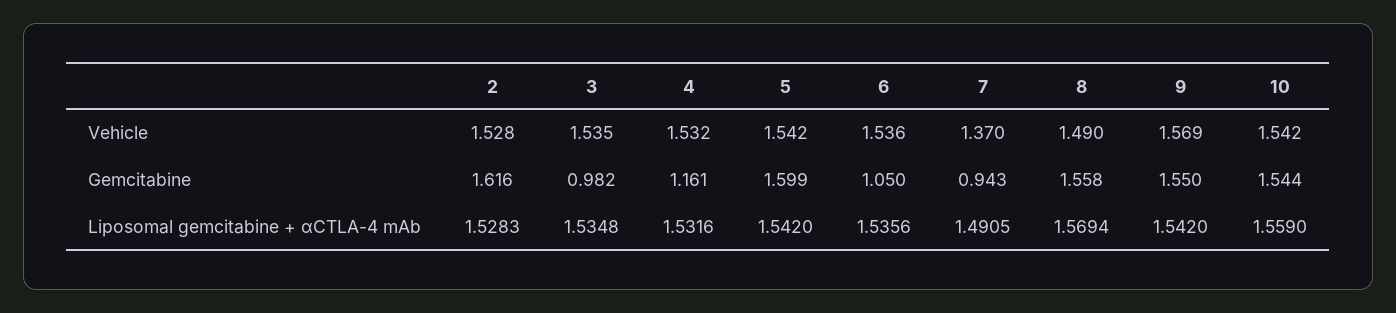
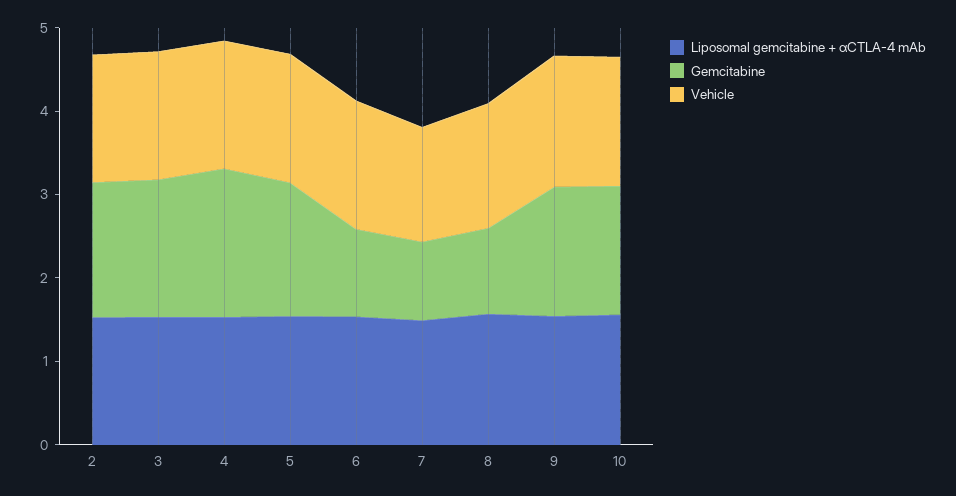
Gemcitabine, 3: 0.982 -> 1.6
Gemcitabine, 4: 1.161 -> 1.8
Gemcitabine, 8: 1.558 -> 1

